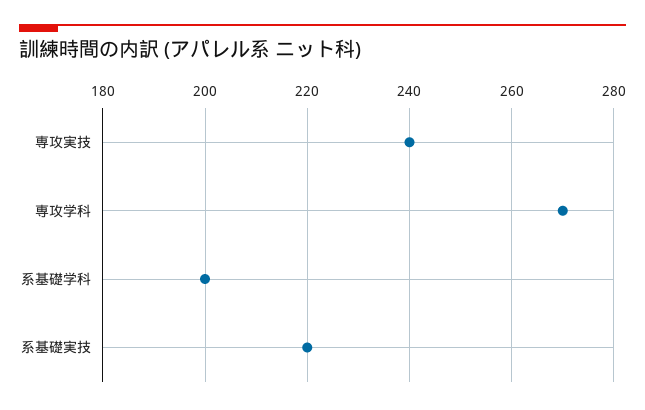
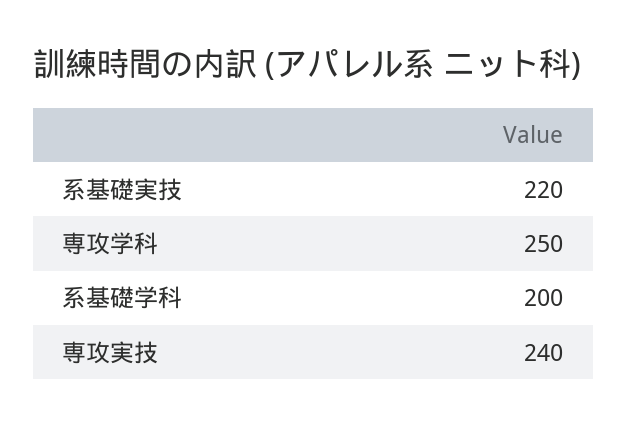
専攻学科: 270 -> 250

